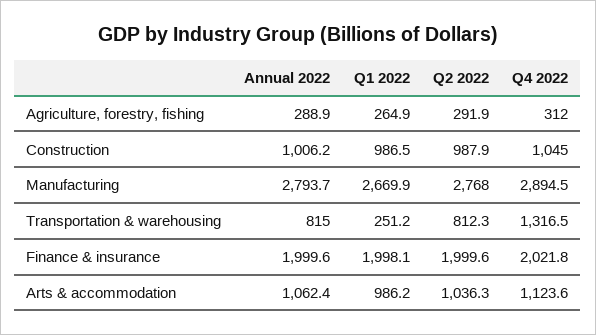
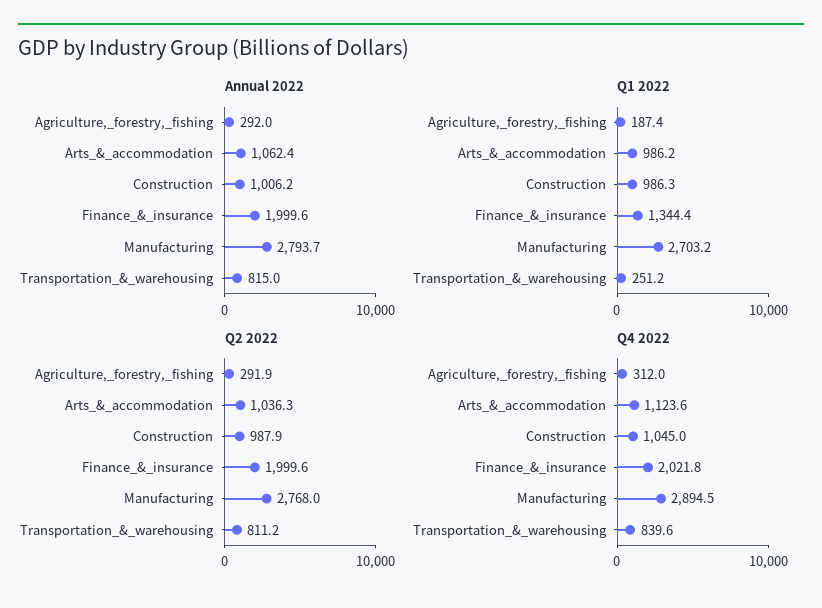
Annual 2022, Agriculture, forestry, fishing: 288.9 -> 292
Q1 2022, Agriculture, forestry, fishing: 264.9 -> 187.4
Q1 2022, Construction: 986.5 -> 986.3
Q1 2022, Manufacturing: 2669.9 -> 2703.2
Q2 2022, Transportation & warehousing: 812.3 -> 811.2
Q4 2022, Transportation & warehousing: 1316.5 -> 839.6
Q1 2022, Finance & insurance: 1998.1 -> 1344.4

